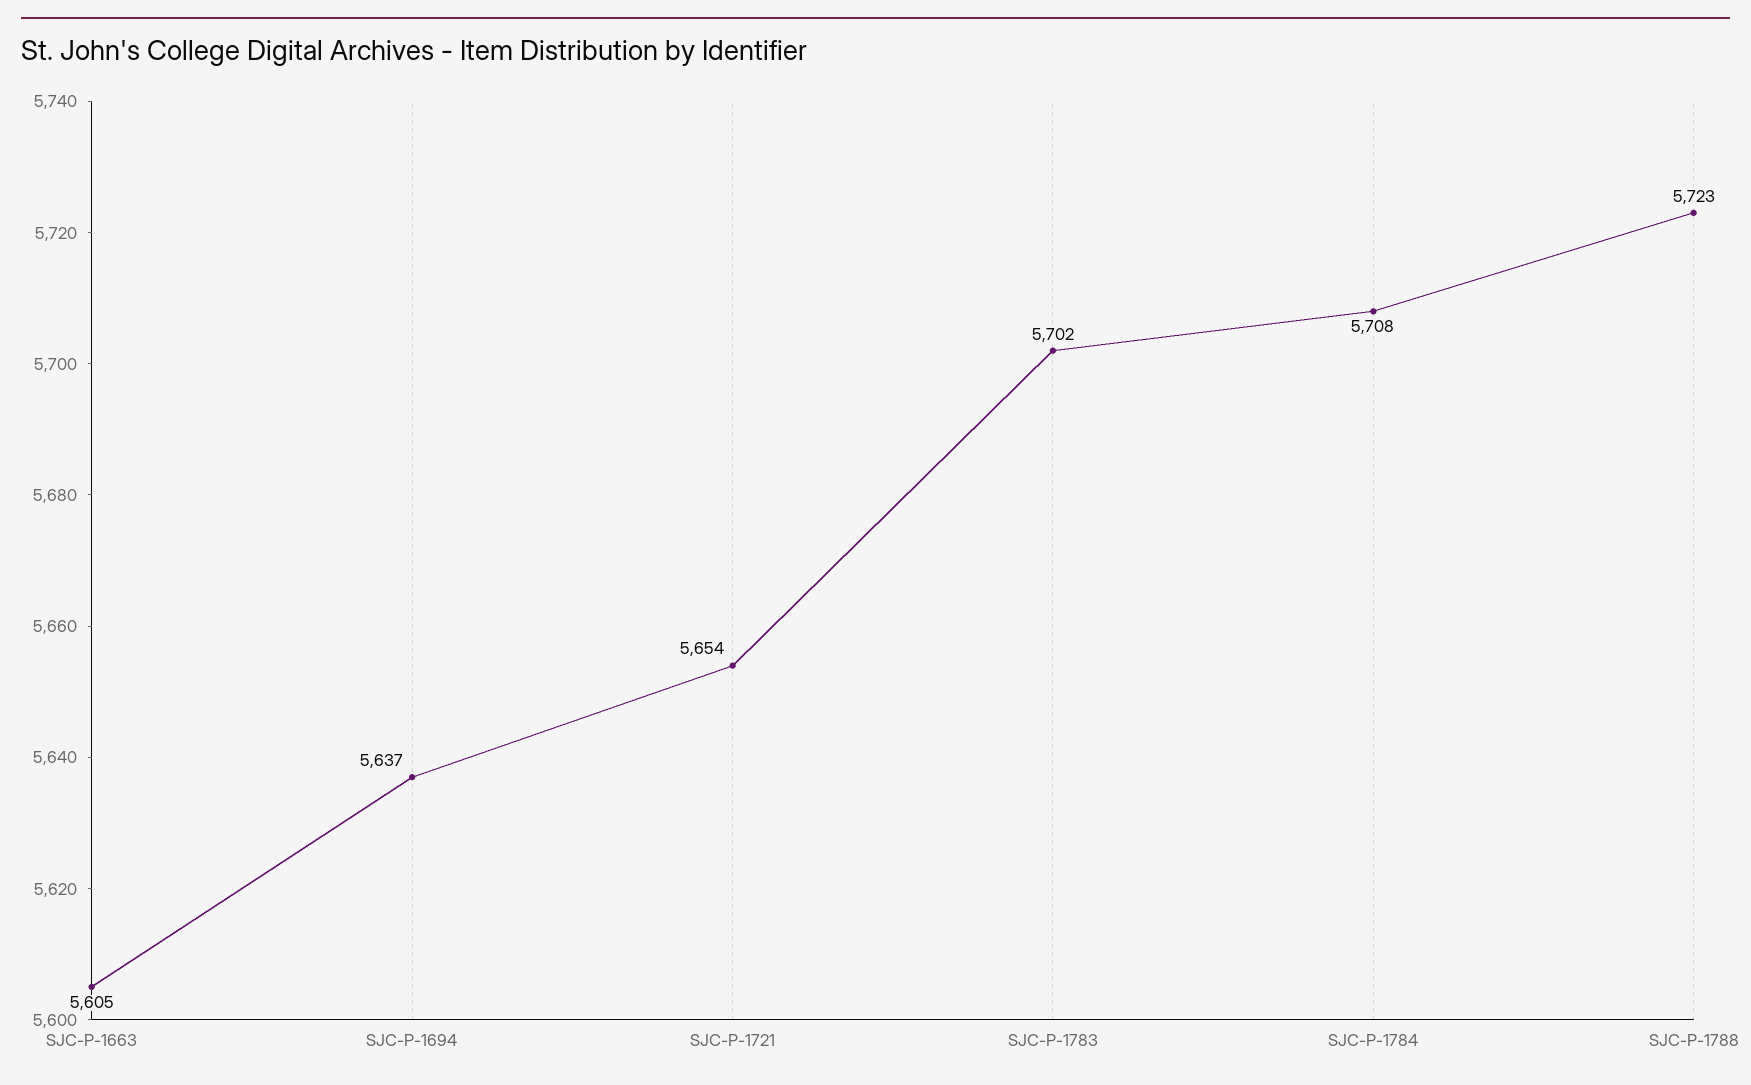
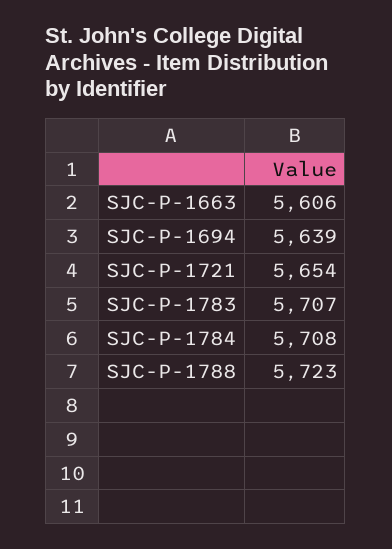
SJC-P-1663: 5605 -> 5606
SJC-P-1694: 5637 -> 5639
SJC-P-1783: 5702 -> 5707

